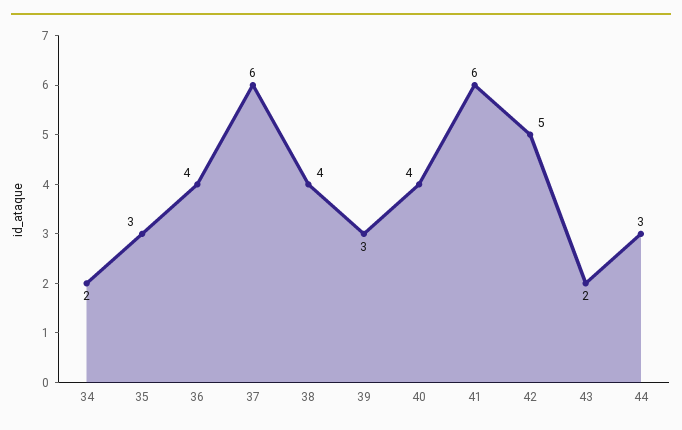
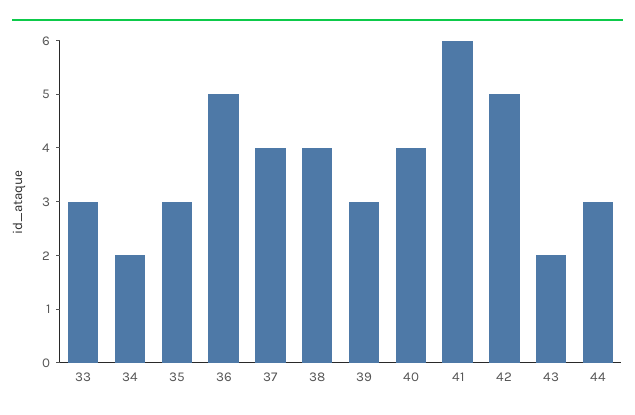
36: 4 -> 5
37: 6 -> 4
33: none -> 3

